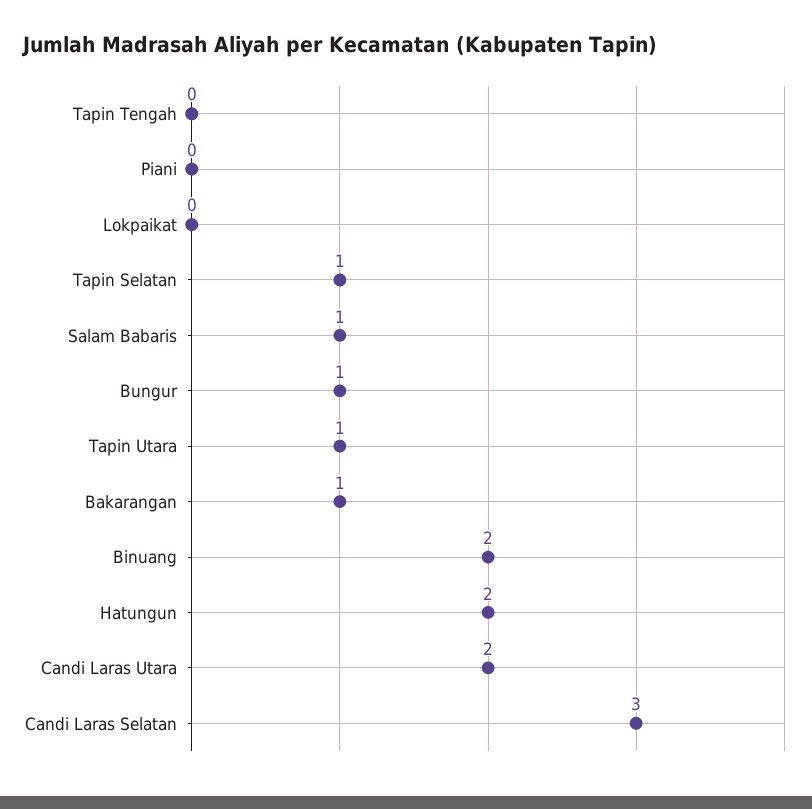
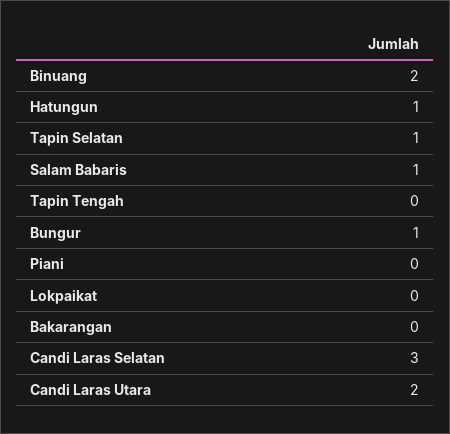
Tapin Utara: 1 -> none
Bakarangan: 1 -> 0
Hatungun: 2 -> 1

